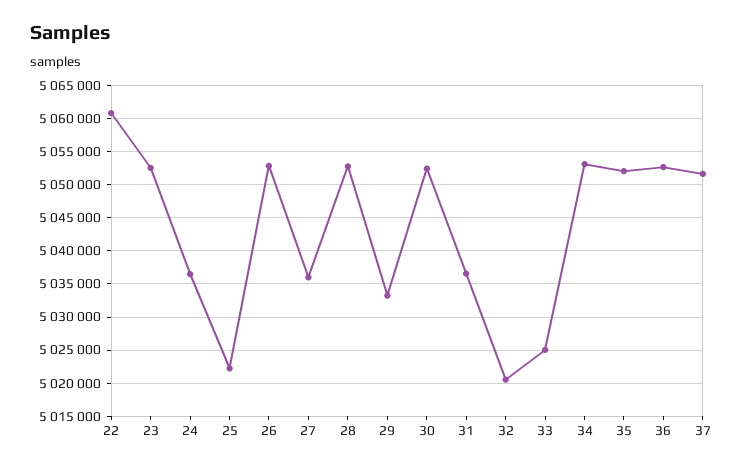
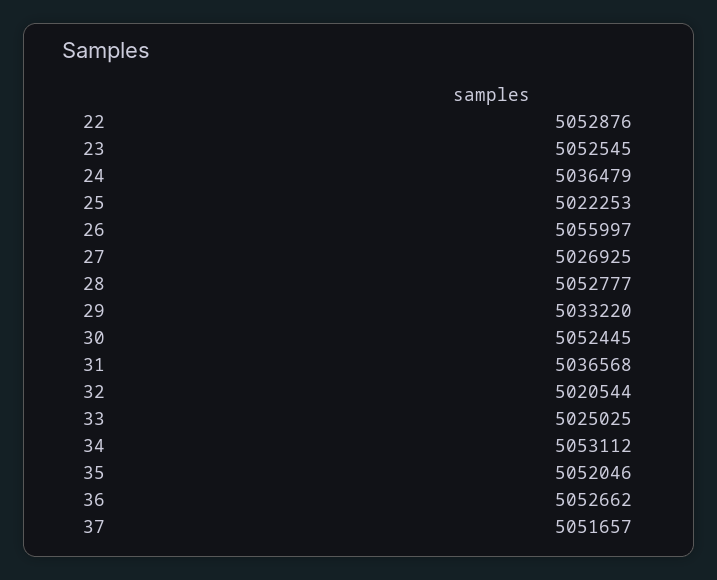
22: 5061000 -> 5052876
26: 5053000 -> 5055997
27: 5036000 -> 5026925

